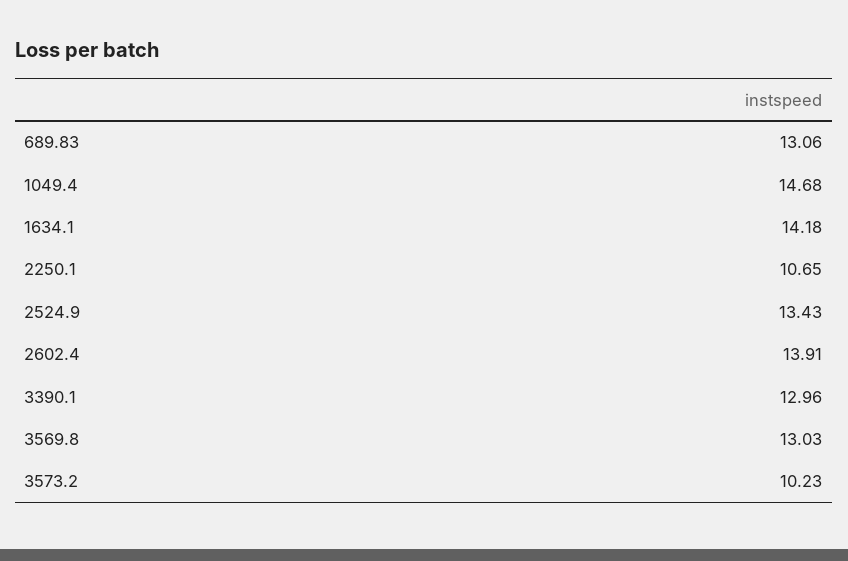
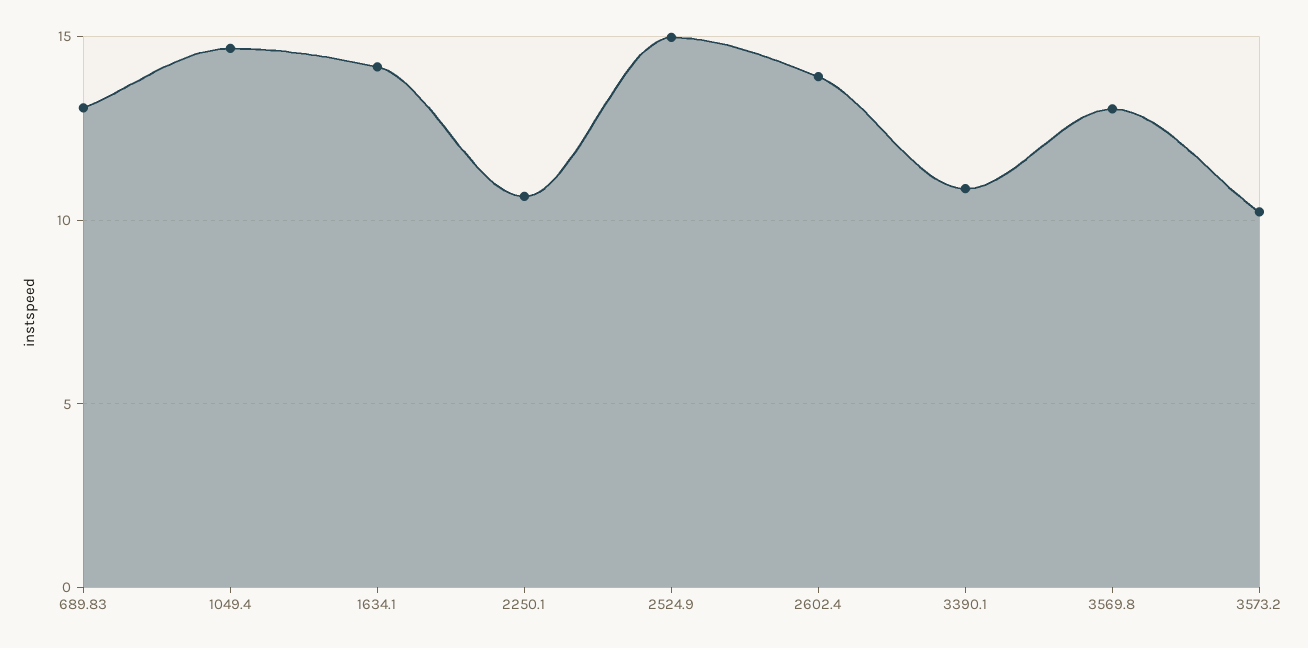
2524.9: 13.43 -> 15
3390.1: 12.96 -> 11

